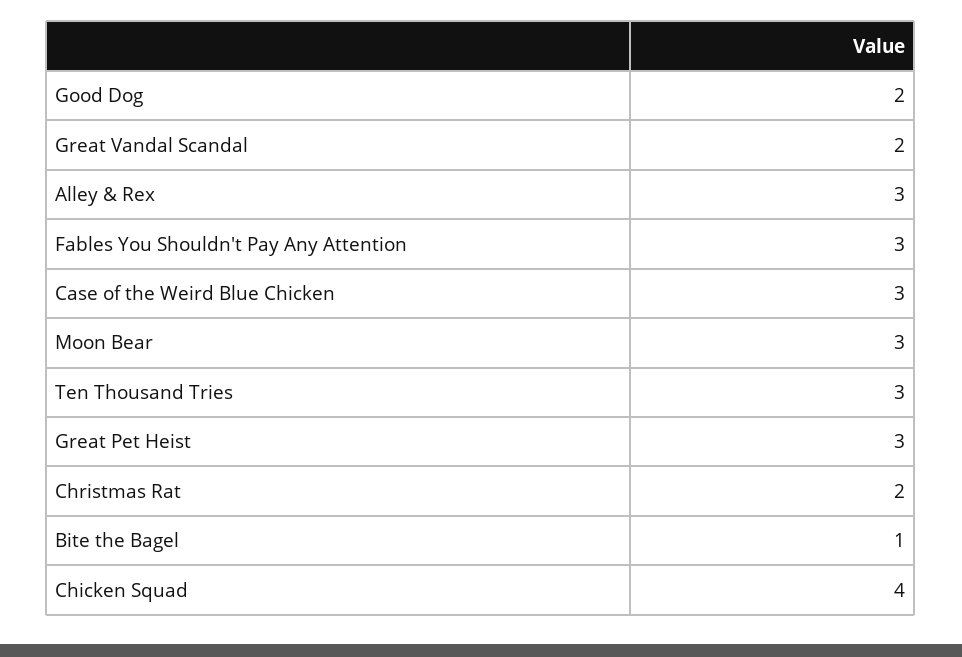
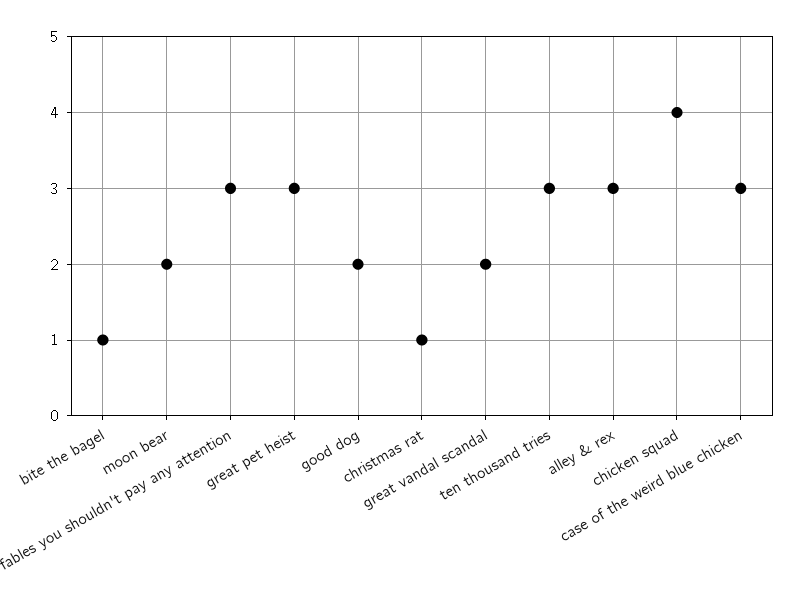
Moon Bear: 3 -> 2
Christmas Rat: 2 -> 1

